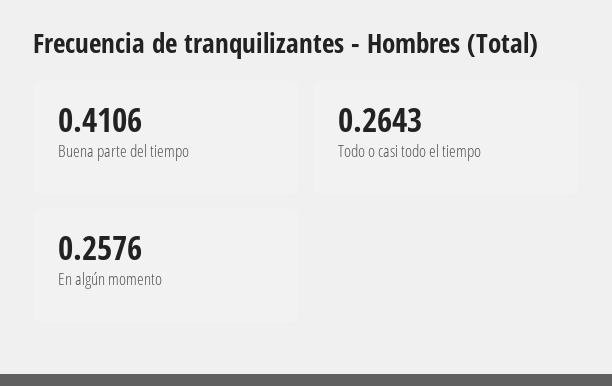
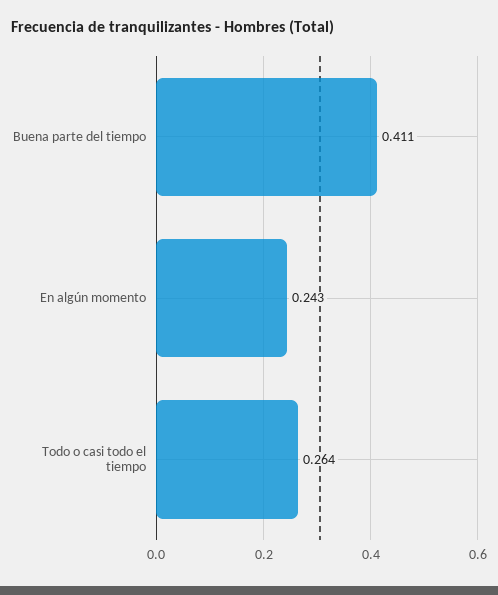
En algún momento: 0.2576 -> 0.243

